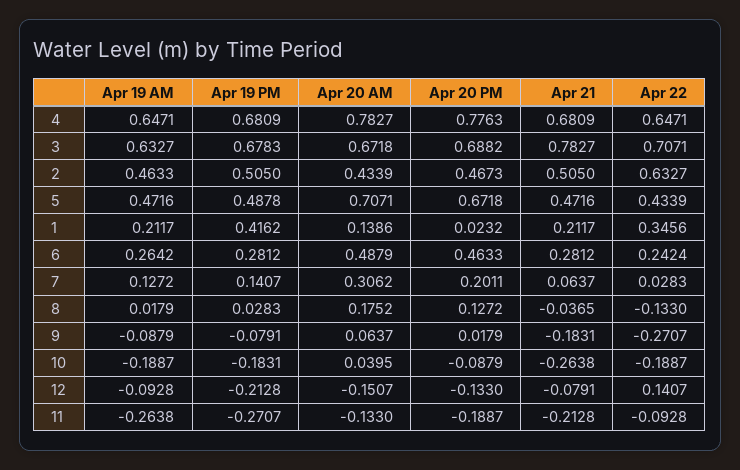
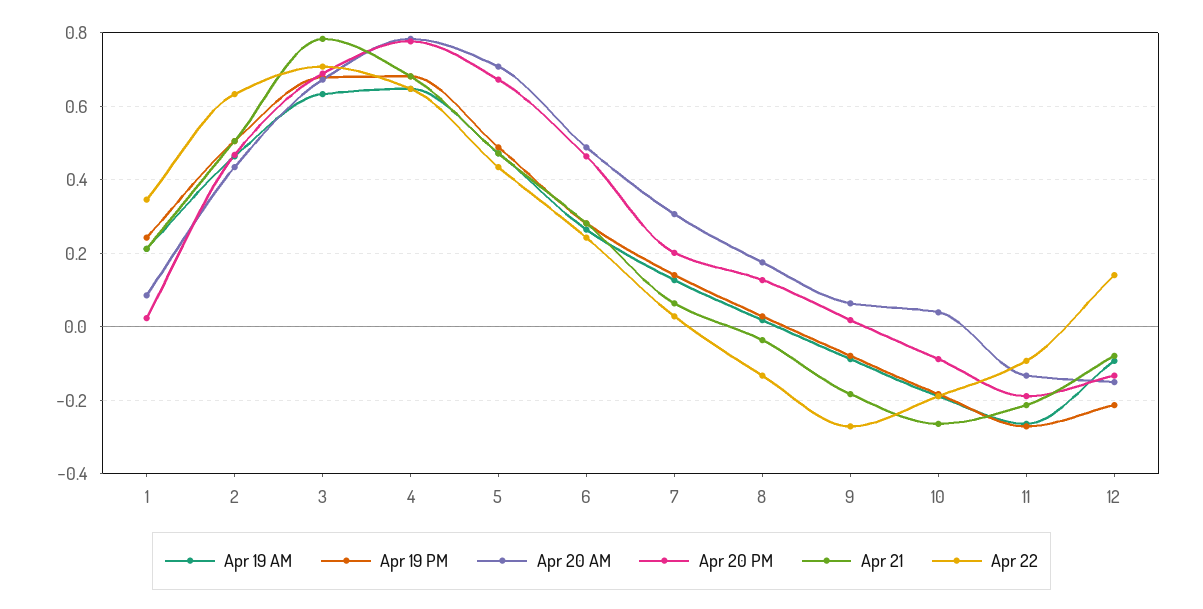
Apr 19 PM, 1: 0.4162 -> 0.24
Apr 20 AM, 1: 0.1386 -> 0.08

